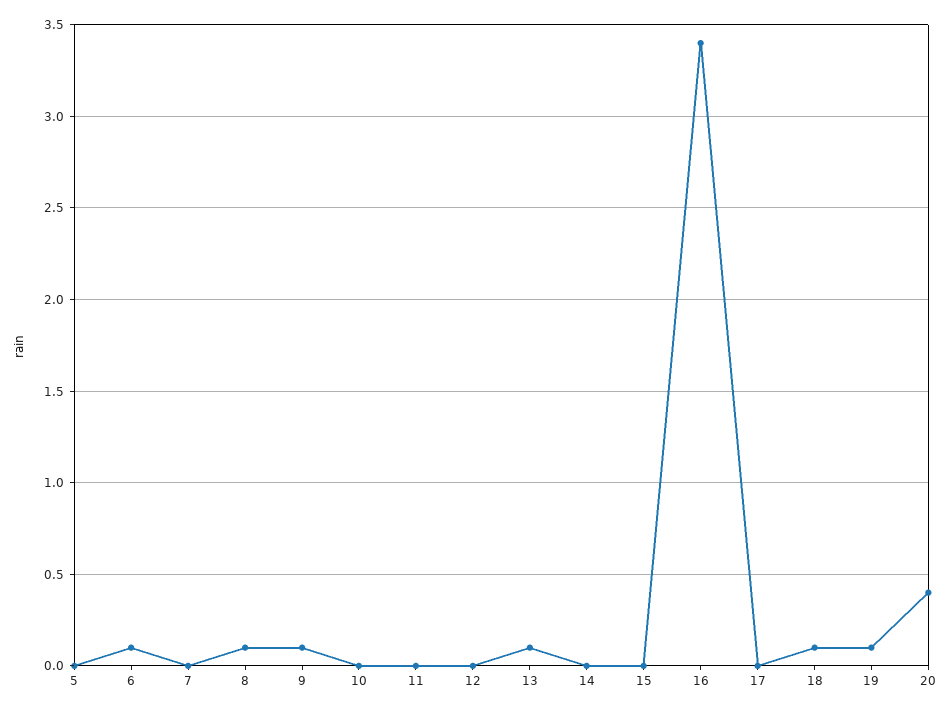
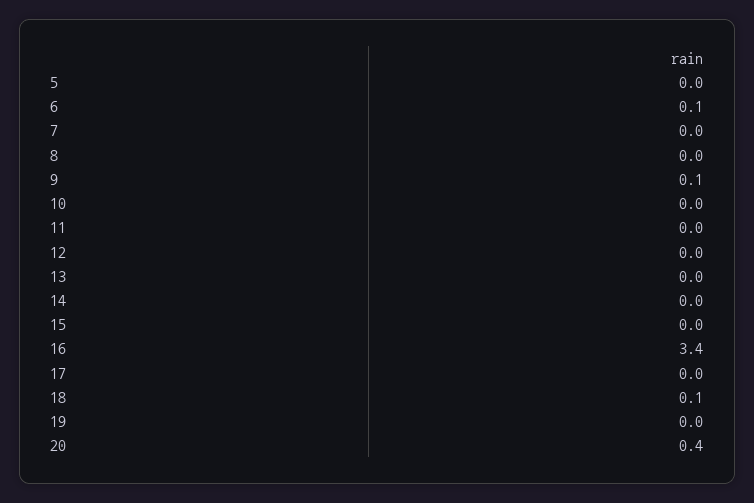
8: 0.1 -> 0
13: 0.1 -> 0
19: 0.1 -> 0

